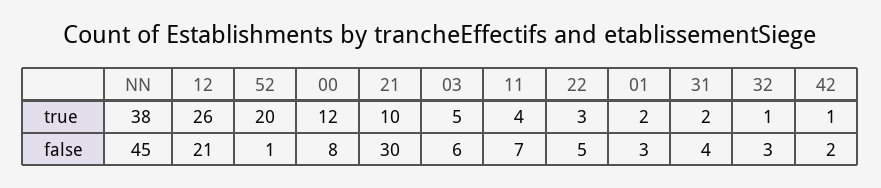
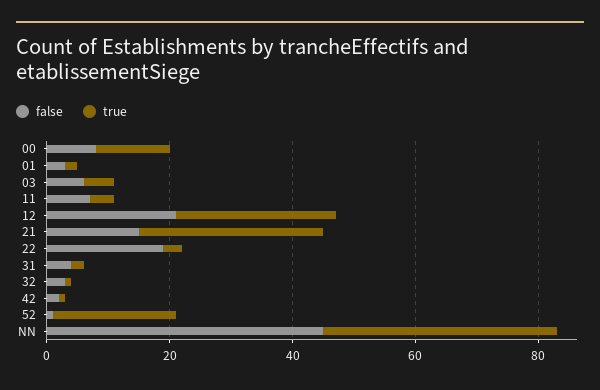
true, 21: 10 -> 30
false, 21: 30 -> 15
false, 22: 5 -> 20

